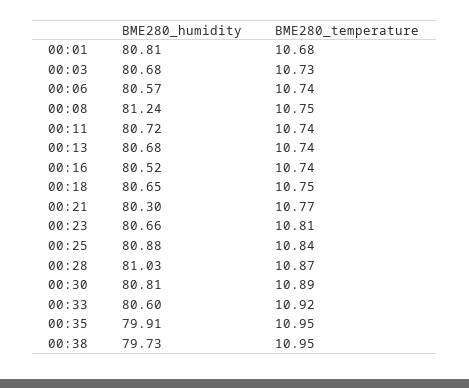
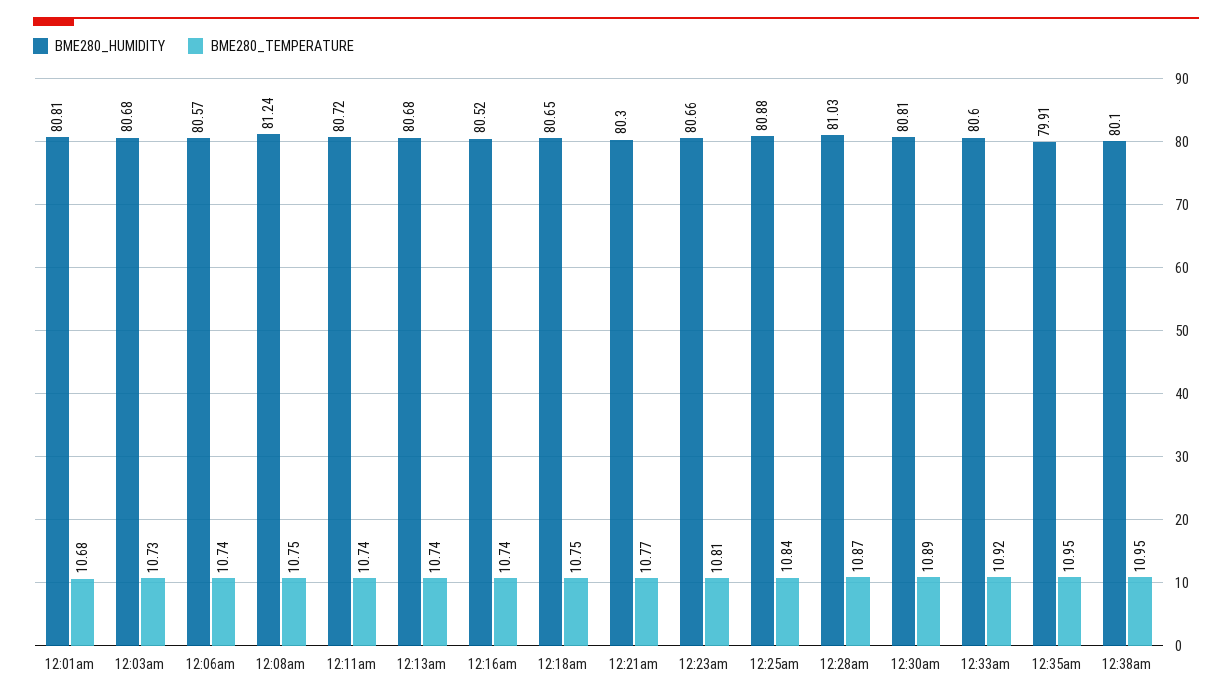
BME280_humidity, 00:38: 79.73 -> 80.1

